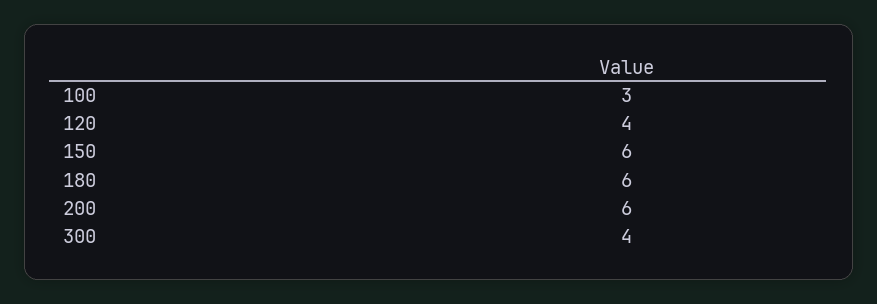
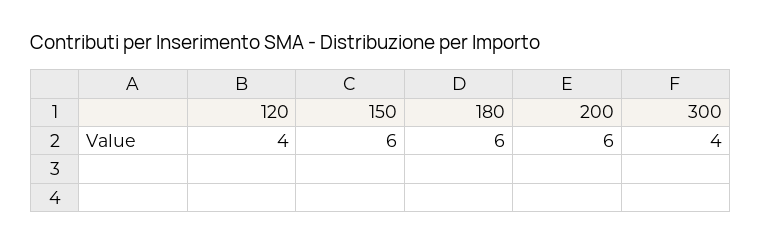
100: 3 -> none

